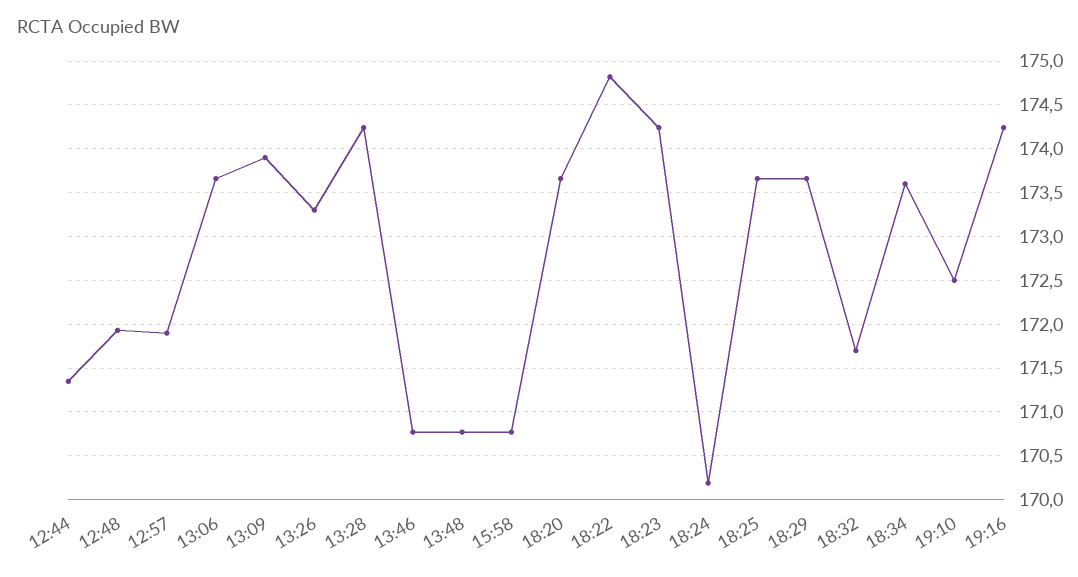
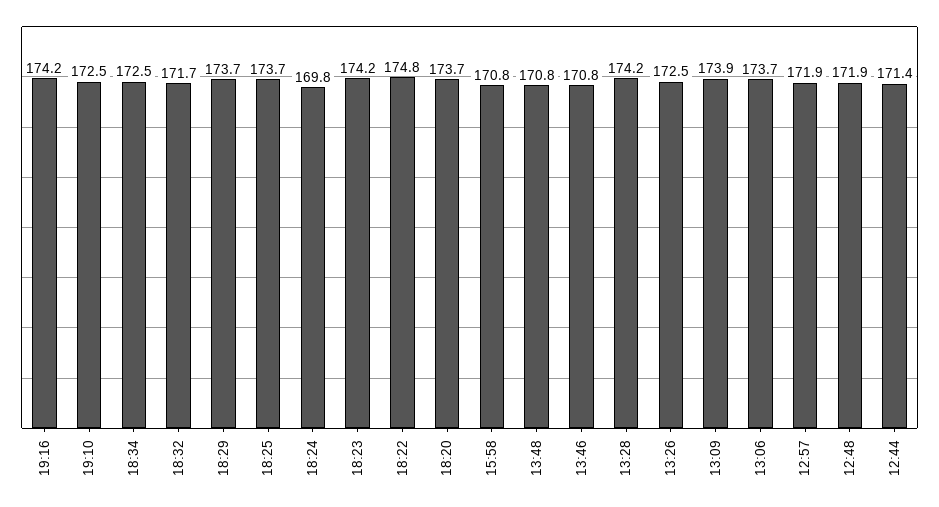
13:26: 173.3 -> 172.5
18:24: 170.2 -> 169.8
18:34: 173.6 -> 172.5

